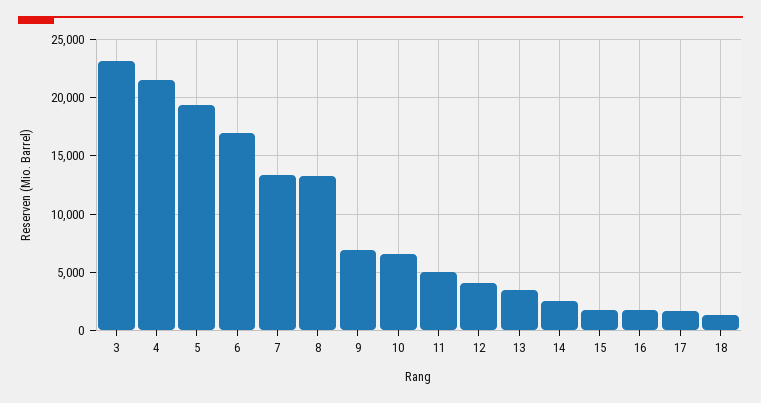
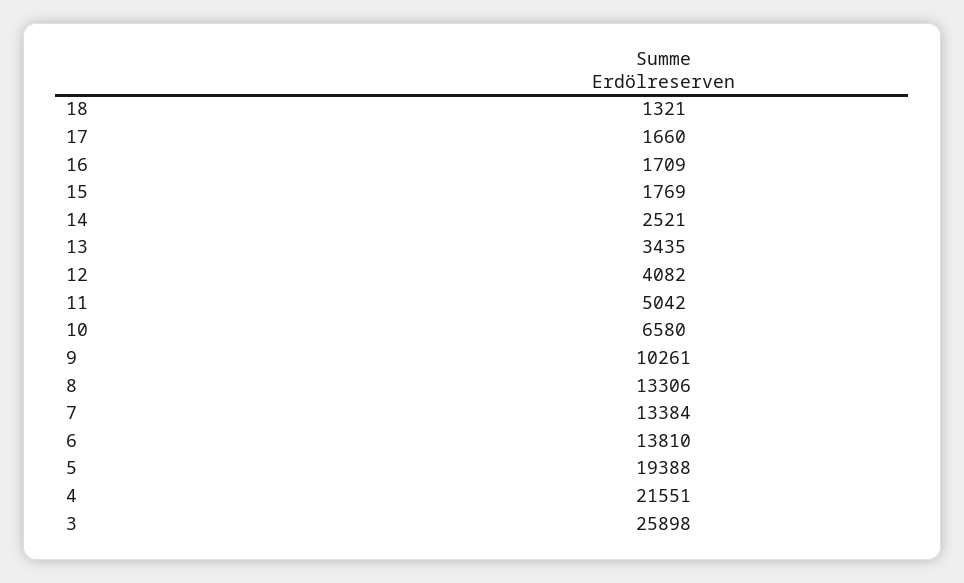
3: 23000 -> 25898
6: 17000 -> 13810
9: 7000 -> 10261

